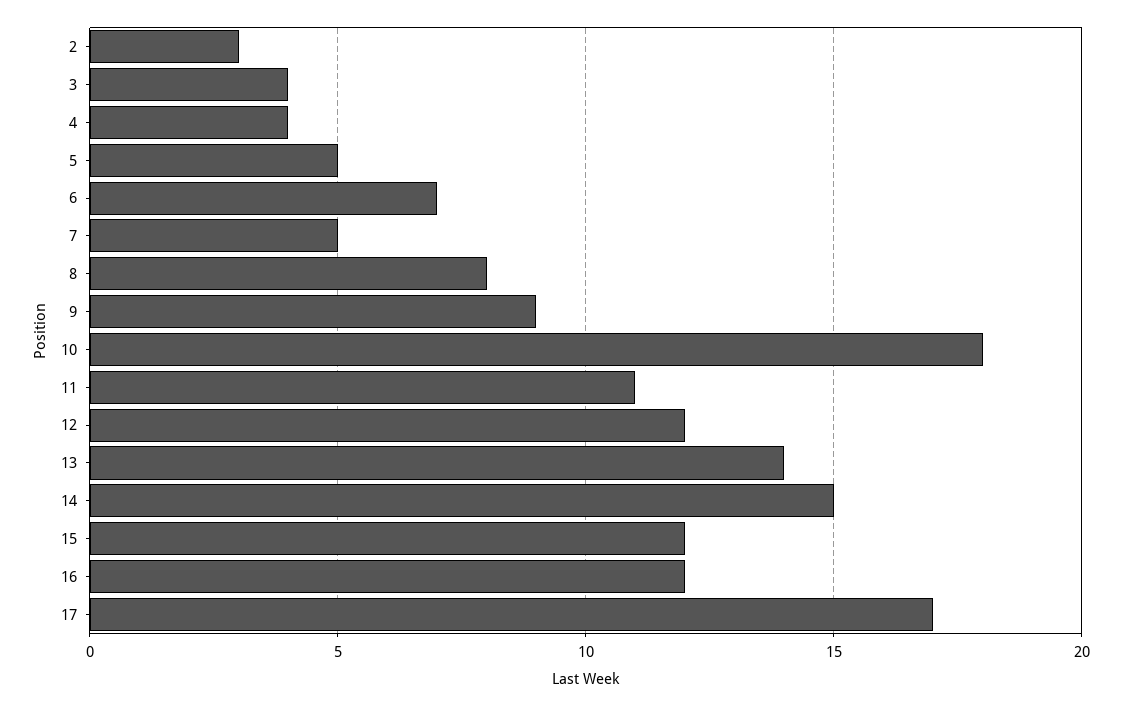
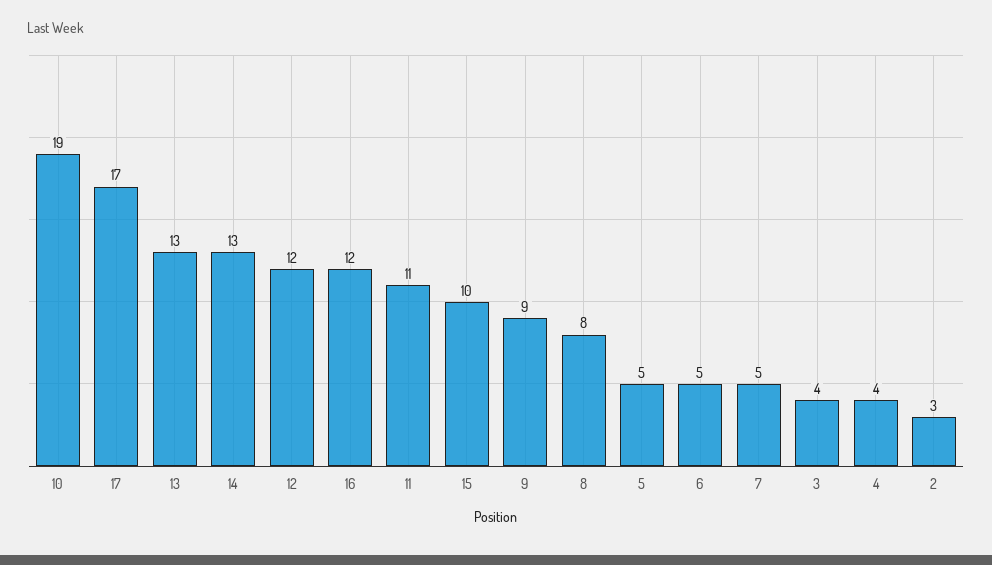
6: 7 -> 5
10: 18 -> 19
13: 14 -> 13
14: 15 -> 13
15: 12 -> 10

